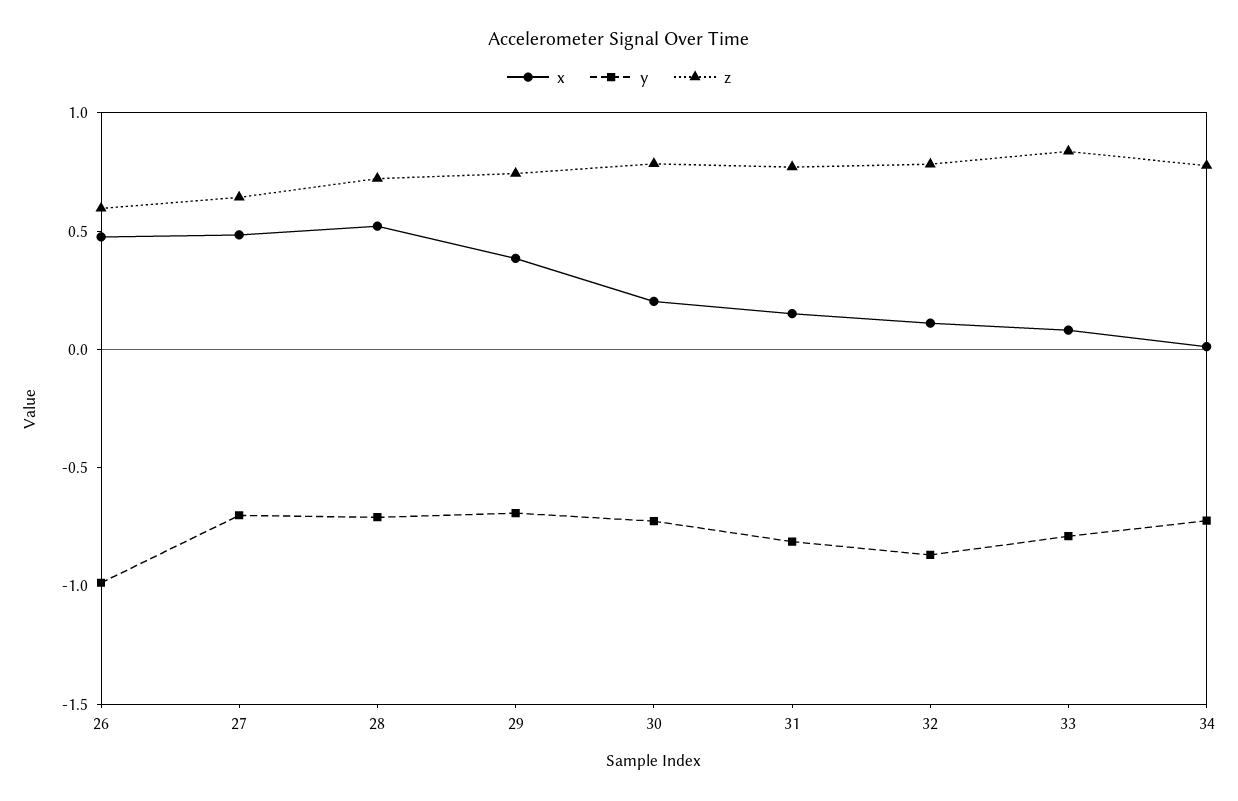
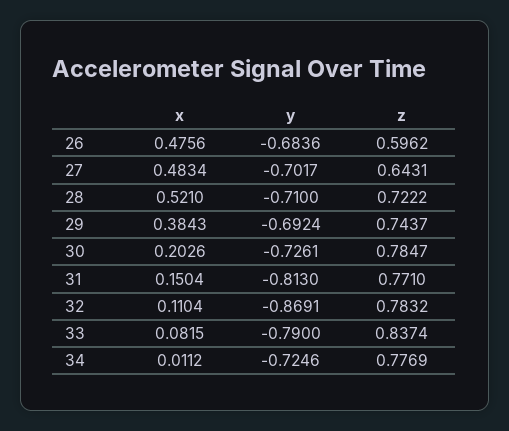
y, 26: -1 -> -0.6836

